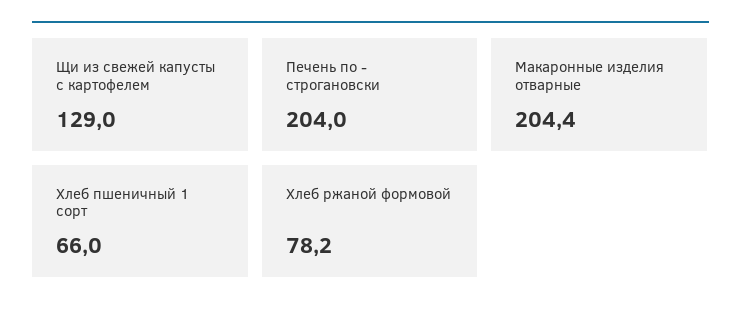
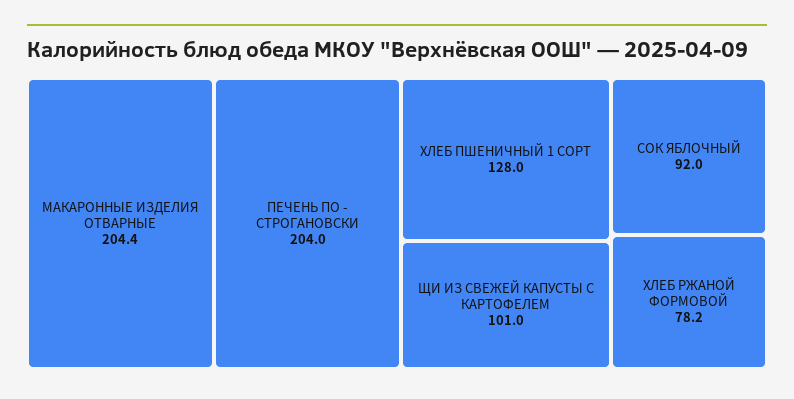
Щи из свежей капусты с картофелем: 129 -> 101
Хлеб пшеничный 1 сорт: 66 -> 128
СОК ЯБЛОЧНЫЙ: none -> 92

